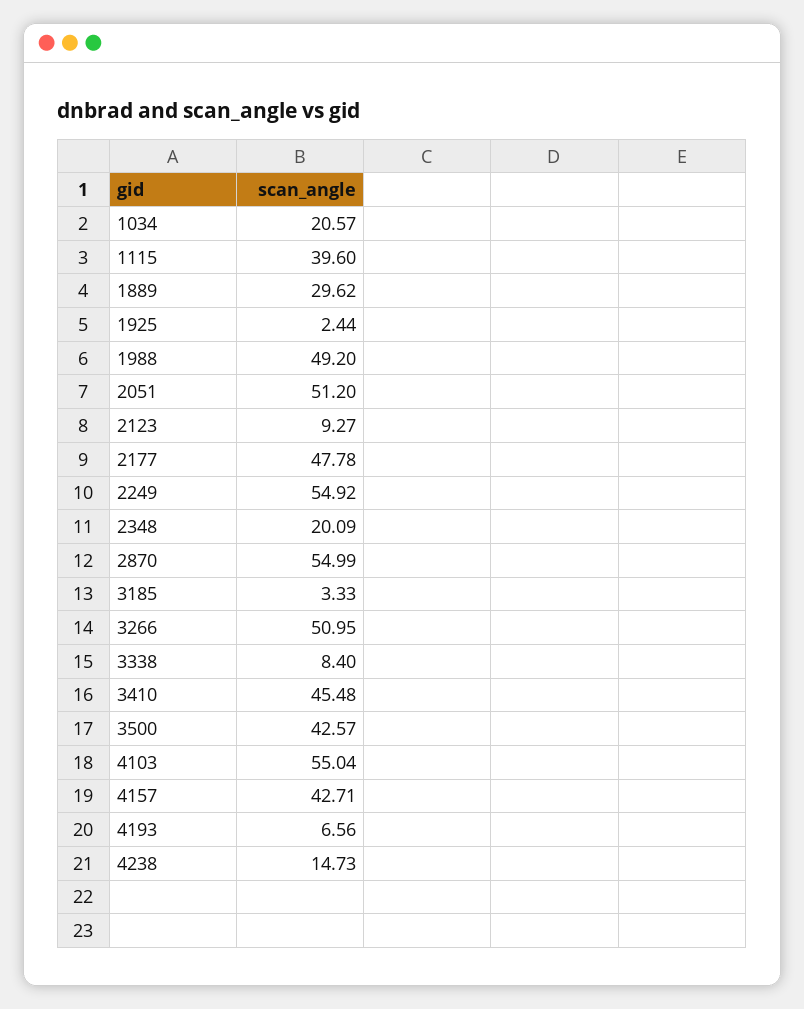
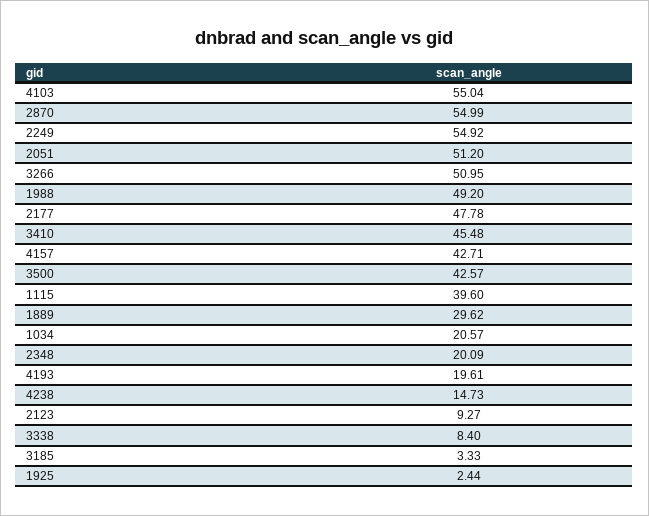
4193: 6.56 -> 19.61

